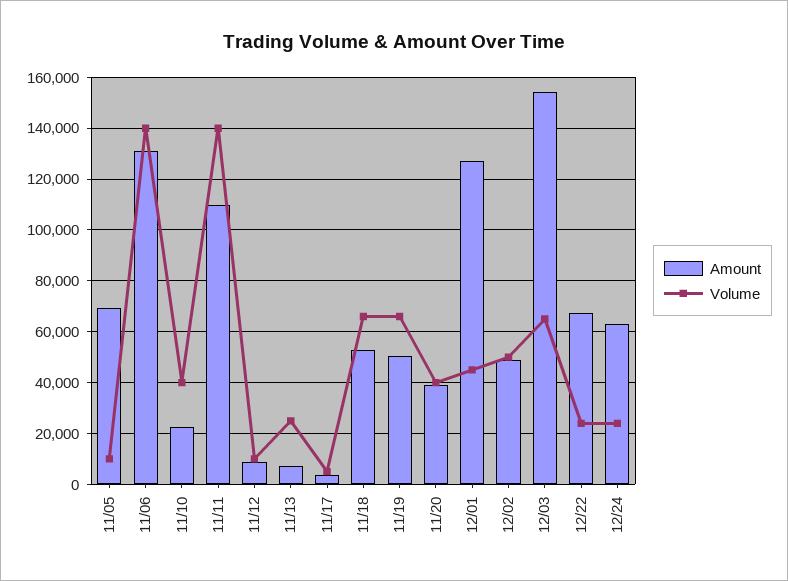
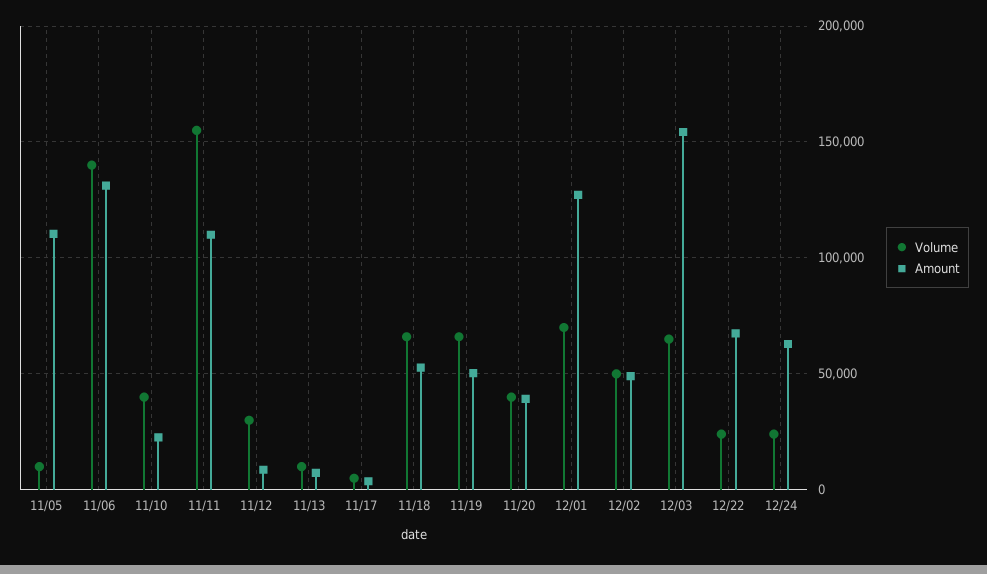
Amount, 11/05: 70000 -> 110000
Volume, 11/11: 140000 -> 155000
Volume, 11/12: 10000 -> 30000
Volume, 11/13: 25000 -> 10000
Volume, 12/01: 45000 -> 70000

